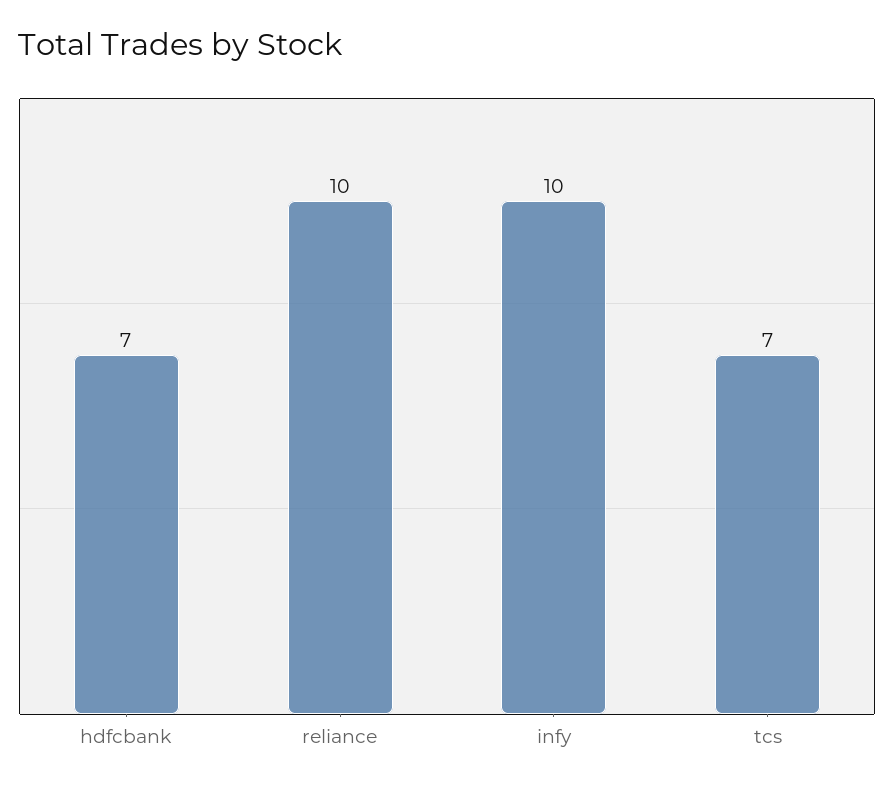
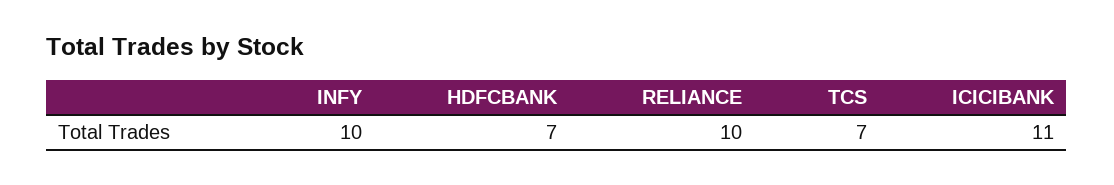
ICICIBANK: none -> 11

